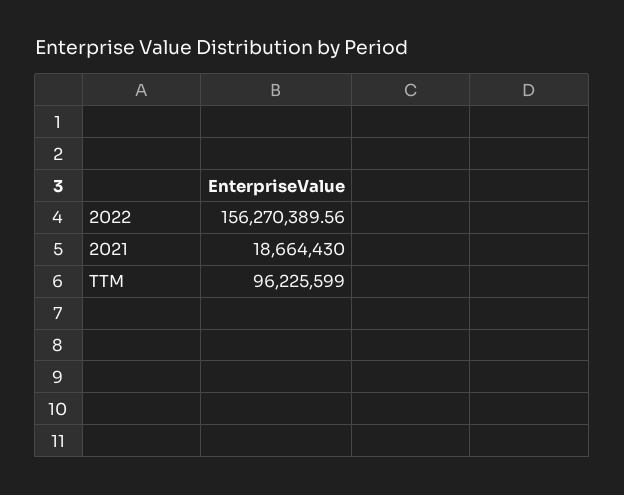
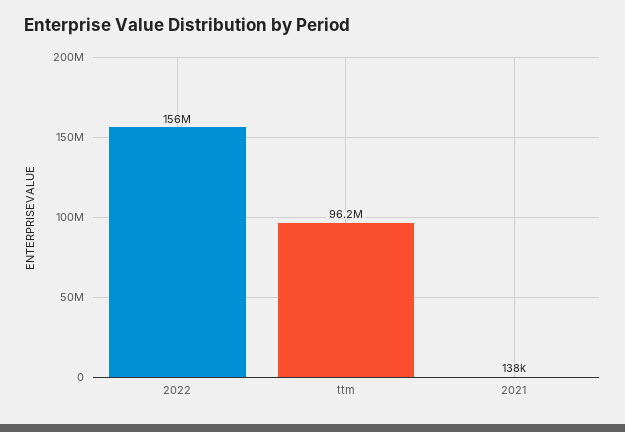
2021: 18664430 -> 138000

